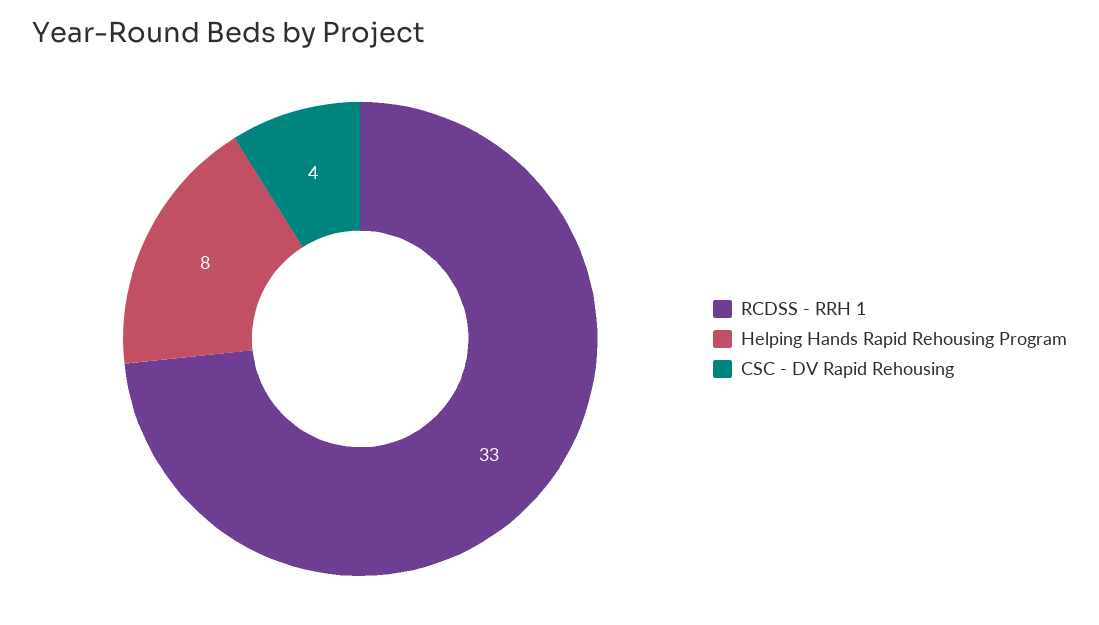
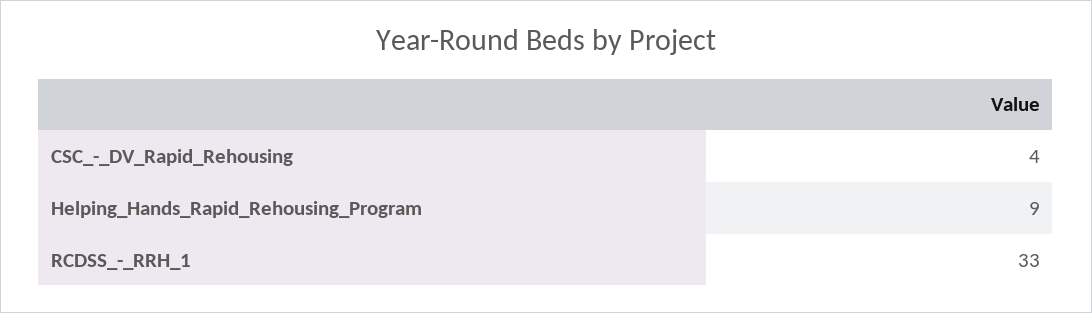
Helping Hands Rapid Rehousing Program: 8 -> 9

